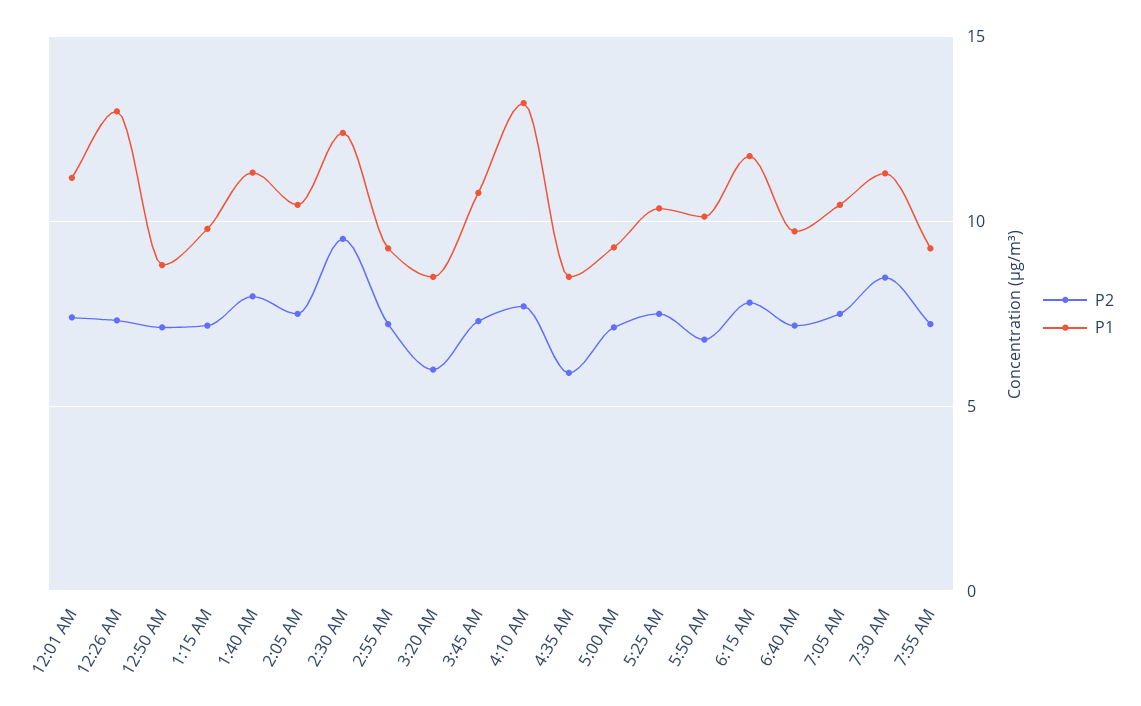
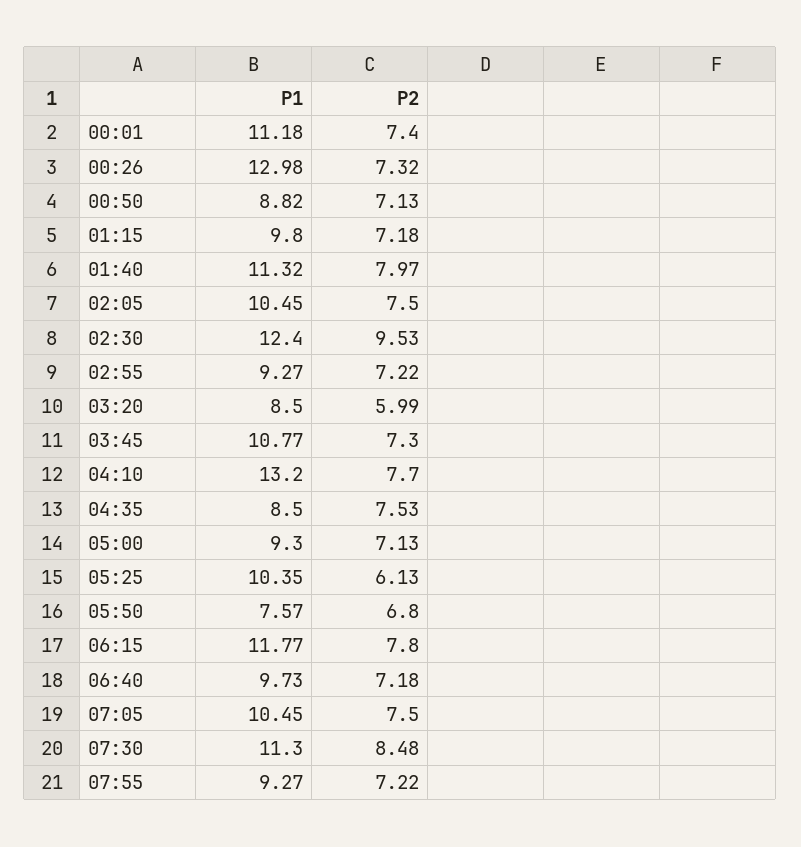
P2, 4:35 AM: 6 -> 7.53
P2, 5:25 AM: 7.5 -> 6.13
P1, 5:50 AM: 10 -> 7.57

